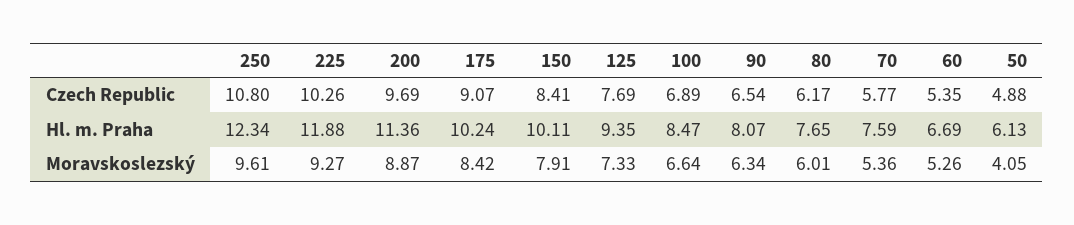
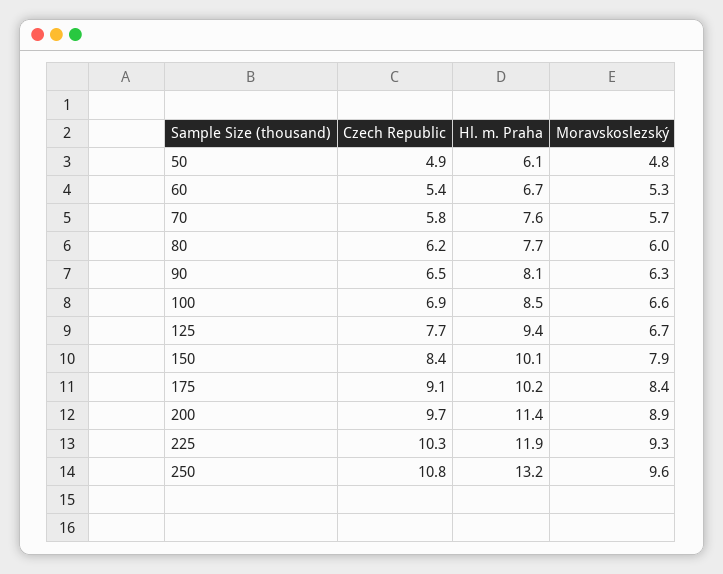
250, Hl. m. Praha: 12.34 -> 13.2
125, Moravskoslezský: 7.33 -> 6.7
70, Moravskoslezský: 5.36 -> 5.7
50, Moravskoslezský: 4.05 -> 4.8

